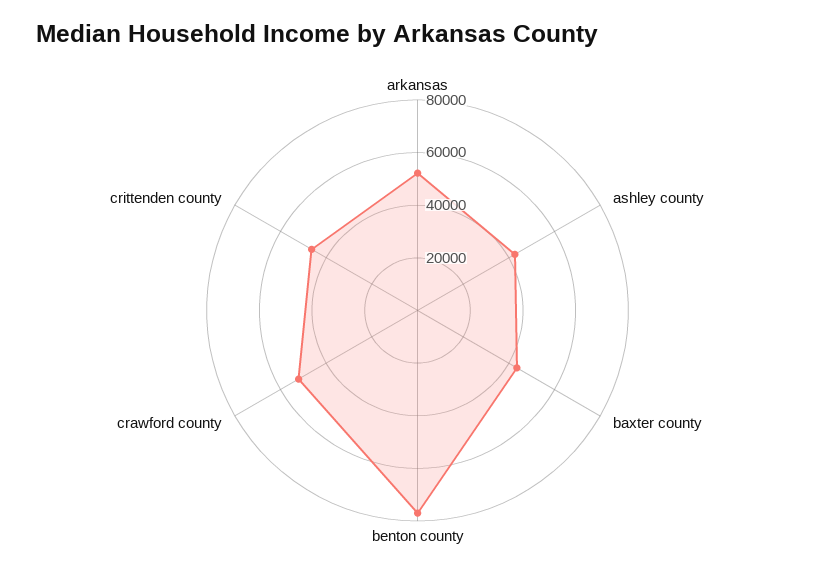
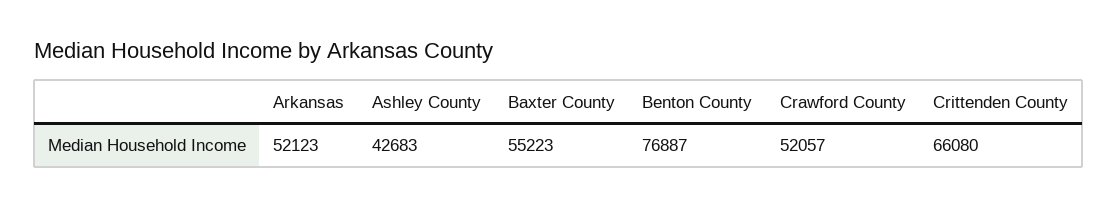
baxter county: 45000 -> 55223
crittenden county: 45000 -> 66080

